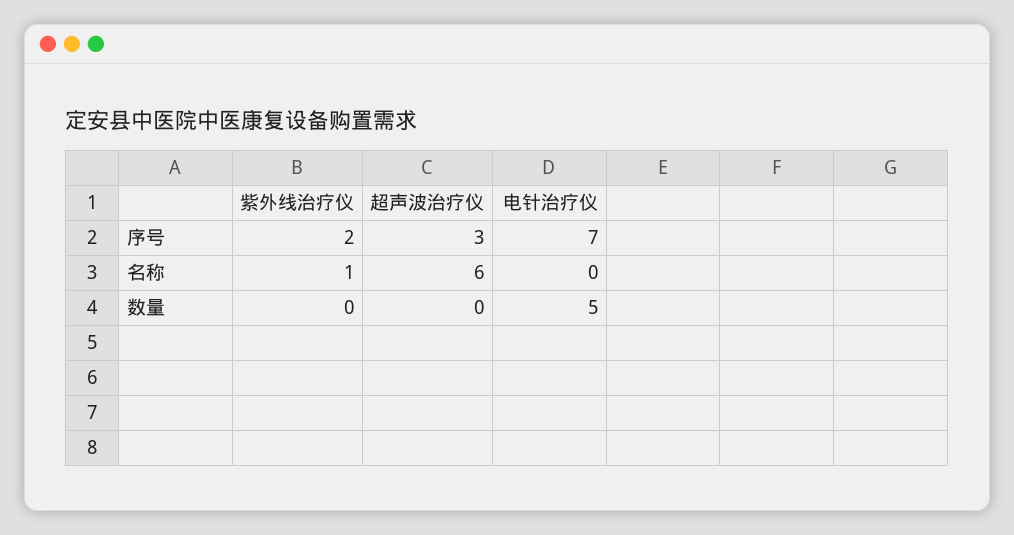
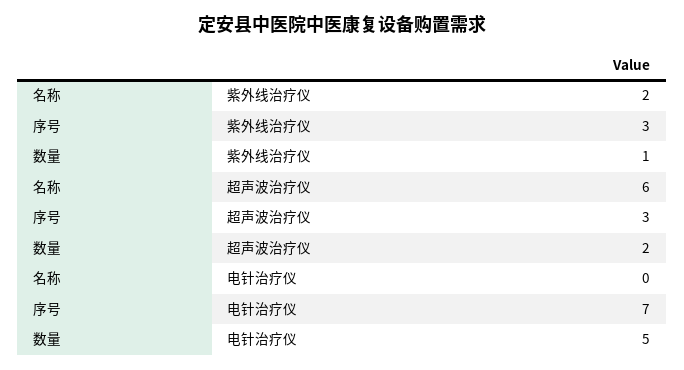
紫外线治疗仪, 序号: 2 -> 3
紫外线治疗仪, 名称: 1 -> 2
紫外线治疗仪, 数量: 0 -> 1
超声波治疗仪, 数量: 0 -> 2

